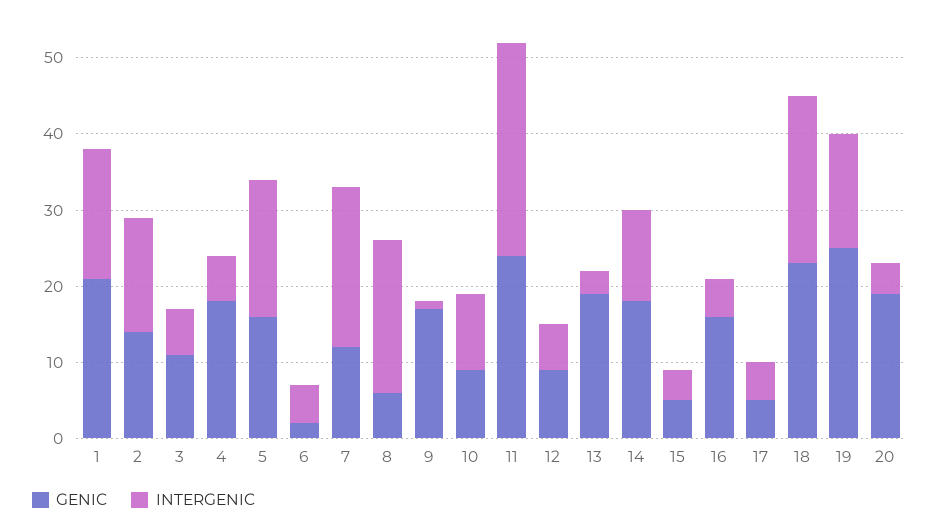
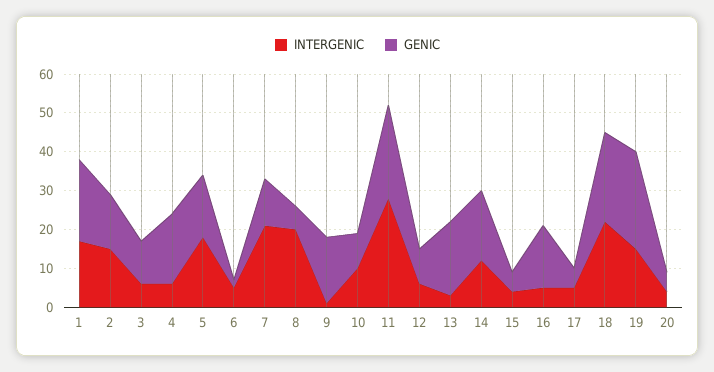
GENIC, 20: 20 -> 5

